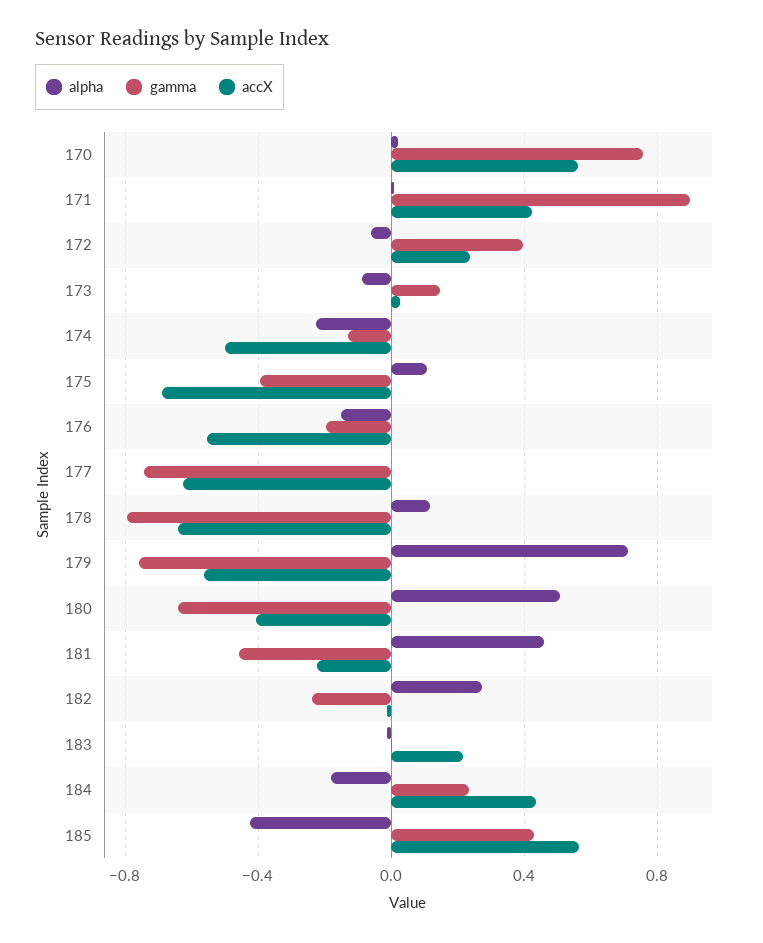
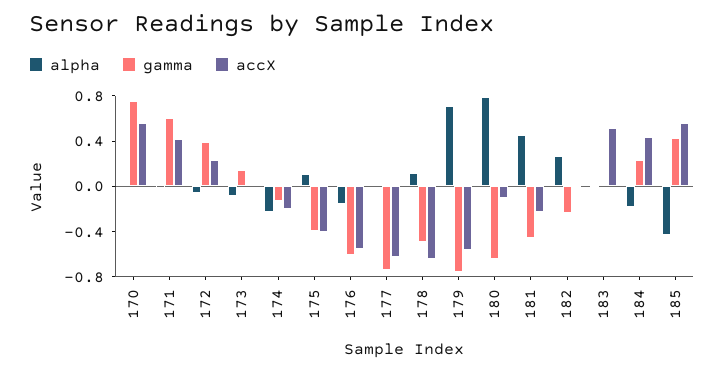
gamma, 171: 0.9 -> 0.6
accX, 174: -0.5 -> -0.2
accX, 175: -0.7 -> -0.4
gamma, 176: -0.2 -> -0.6
gamma, 178: -0.8 -> -0.5
alpha, 180: 0.5 -> 0.8
accX, 180: -0.4 -> -0.1
accX, 183: 0.2 -> 0.5

